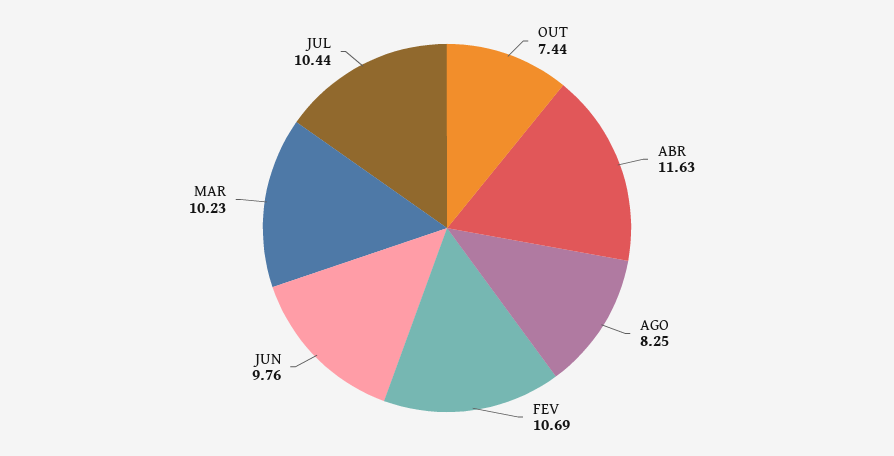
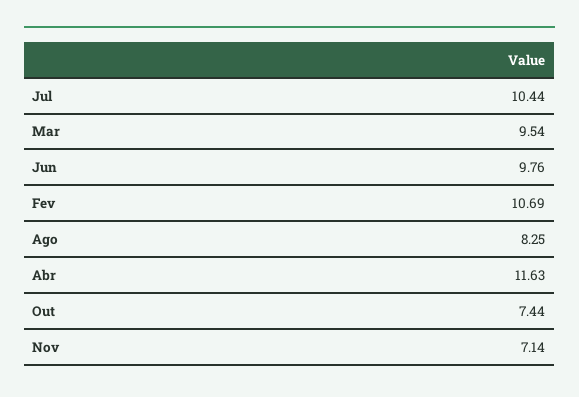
MAR: 10.23 -> 9.54
Nov: none -> 7.14

